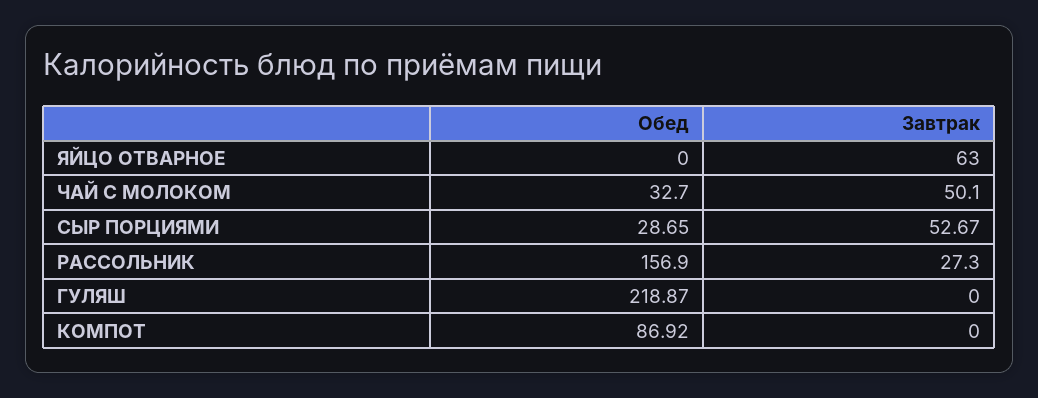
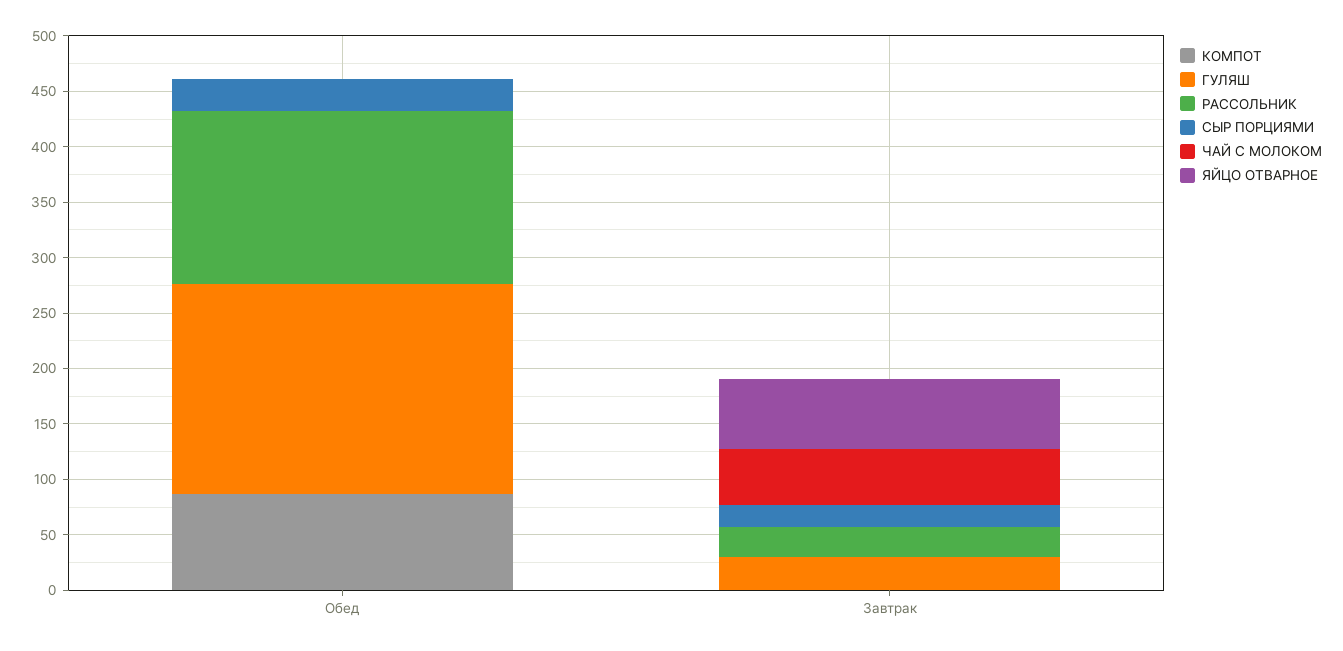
ЧАЙ С МОЛОКОМ, Обед: 32.7 -> 0
СЫР ПОРЦИЯМИ, Завтрак: 52.67 -> 20
ГУЛЯШ, Обед: 218.87 -> 190
ГУЛЯШ, Завтрак: 0 -> 30

